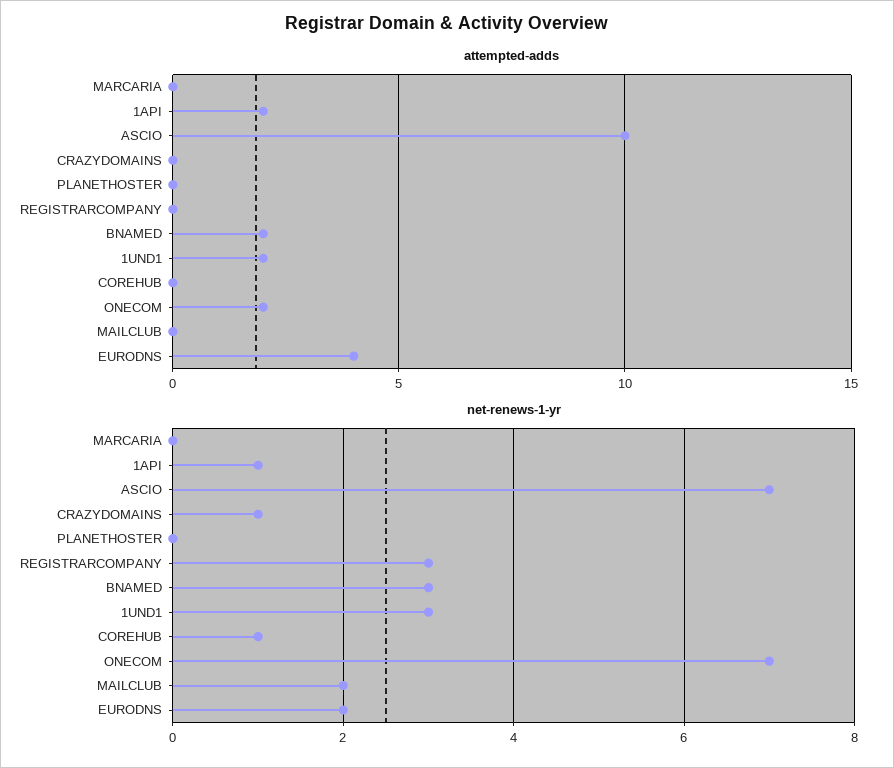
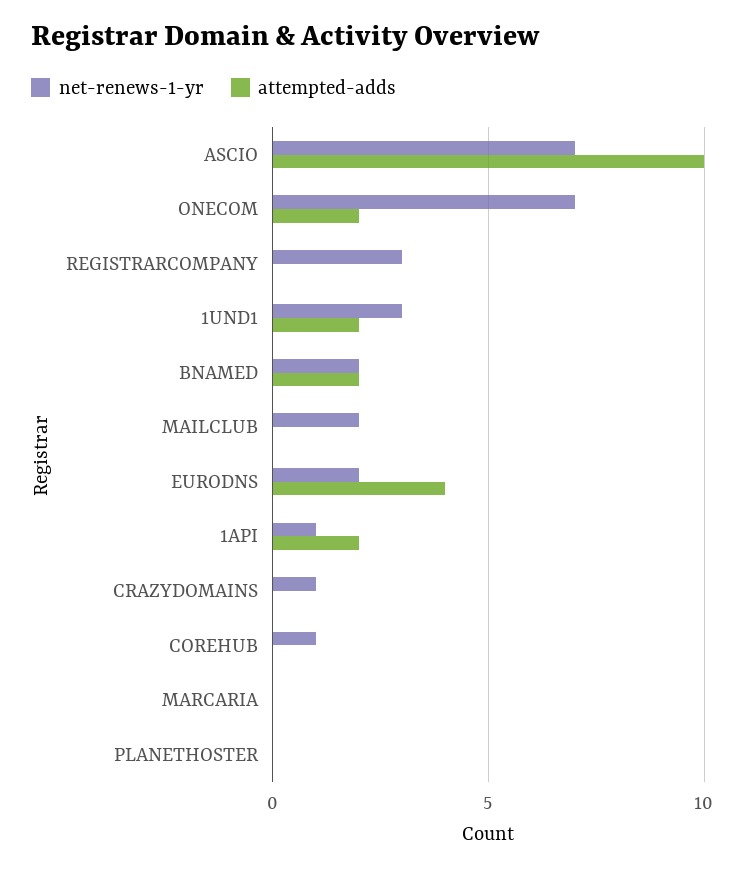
net-renews-1-yr, BNAMED: 3 -> 2

